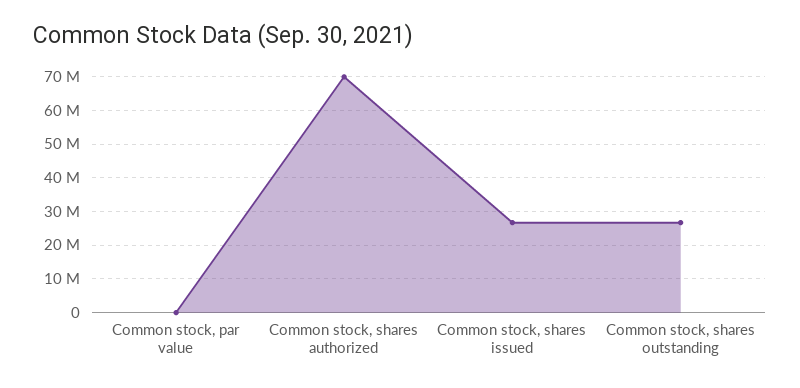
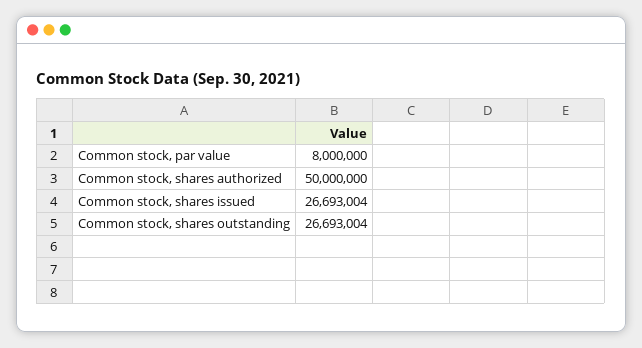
Common stock, par value: 0 -> 8000000
Common stock, shares authorized: 70000000 -> 50000000

